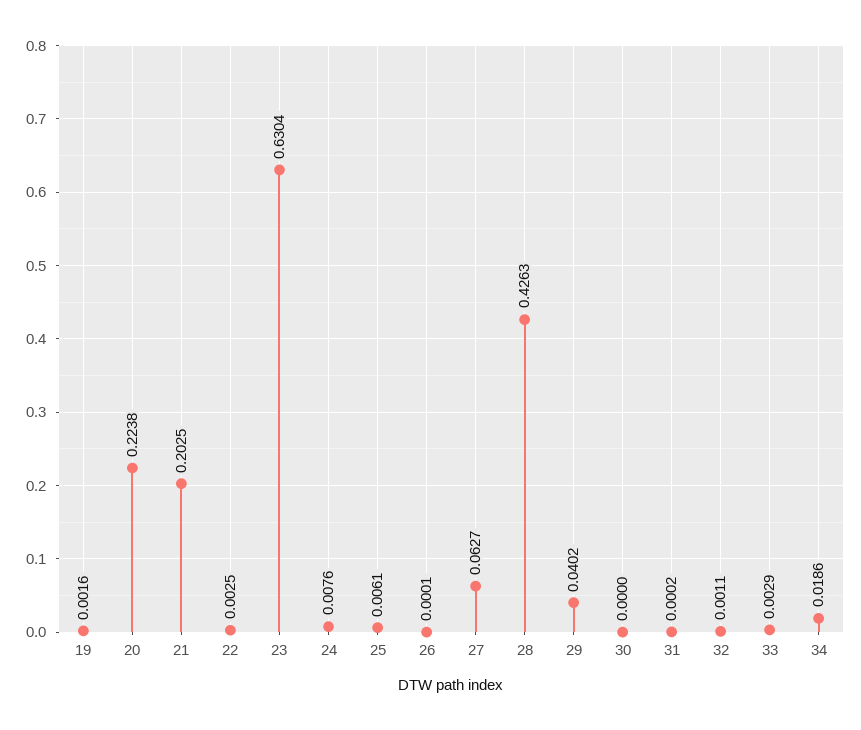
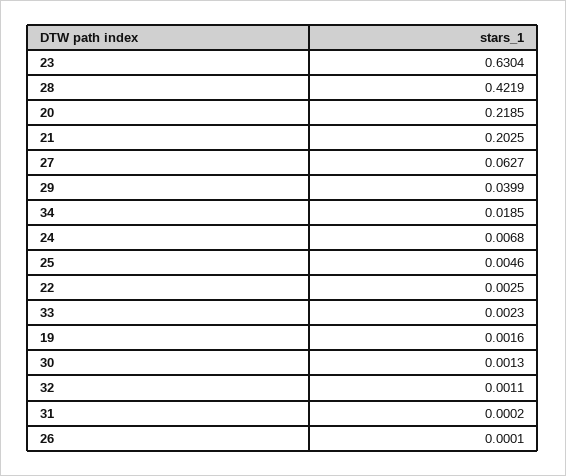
20: 0.2238 -> 0.2185
24: 0.0076 -> 0.0068
25: 0.0061 -> 0.0046
28: 0.4263 -> 0.4219
29: 0.0402 -> 0.0399
30: 0 -> 0.0013
33: 0.0029 -> 0.0023
34: 0.0186 -> 0.0185

